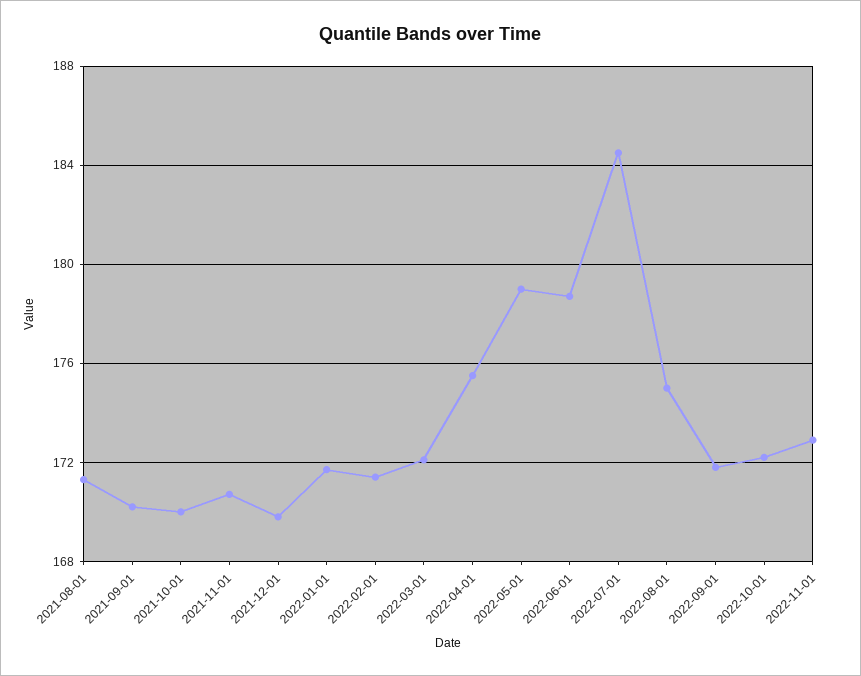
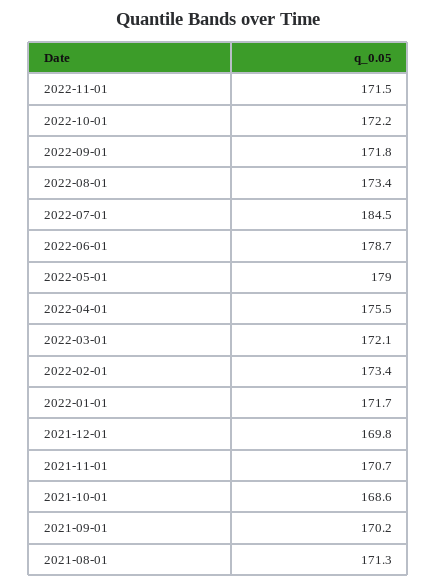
2021-10-01: 170 -> 168.6
2022-02-01: 171.5 -> 173.4
2022-08-01: 175 -> 173.4
2022-11-01: 173 -> 171.5

